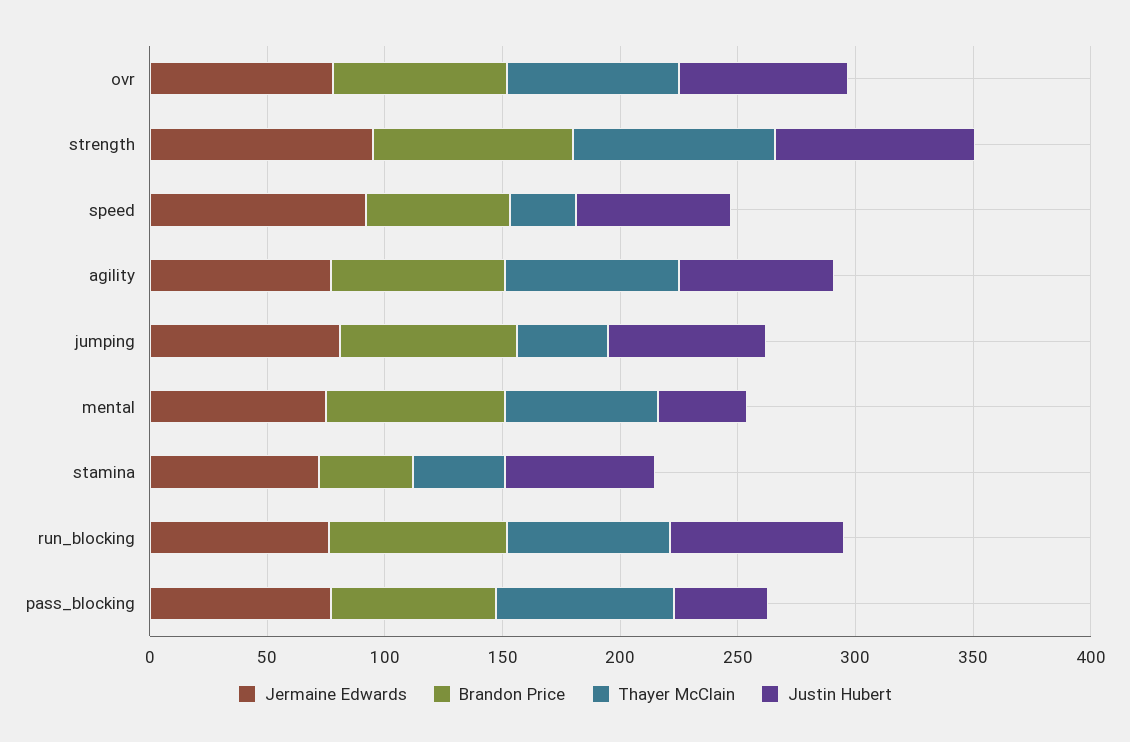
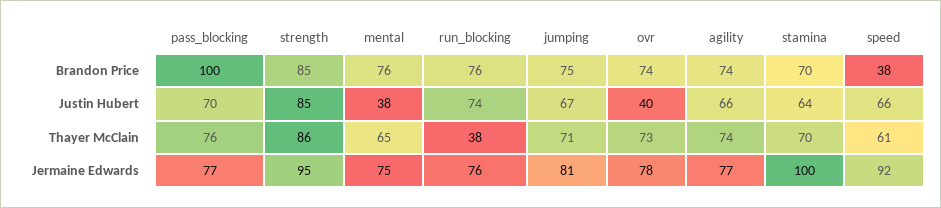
Justin Hubert, ovr: 70 -> 40
Brandon Price, speed: 60 -> 38
Thayer McClain, speed: 30 -> 61
Thayer McClain, jumping: 40 -> 71
Jermaine Edwards, stamina: 70 -> 100
Brandon Price, stamina: 40 -> 70
Thayer McClain, stamina: 40 -> 70
Thayer McClain, run_blocking: 70 -> 38
Brandon Price, pass_blocking: 70 -> 100
Justin Hubert, pass_blocking: 40 -> 70

